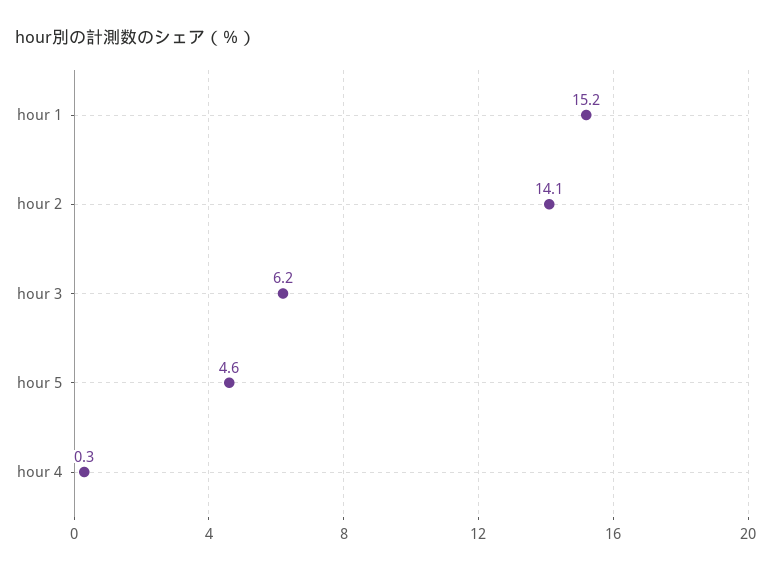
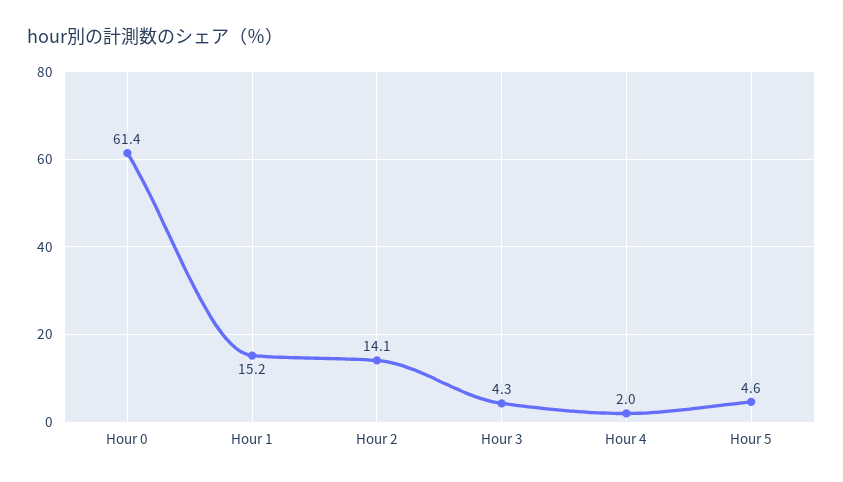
hour 3: 6.2 -> 4.3
hour 4: 0.3 -> 2
Hour 0: none -> 61.4

